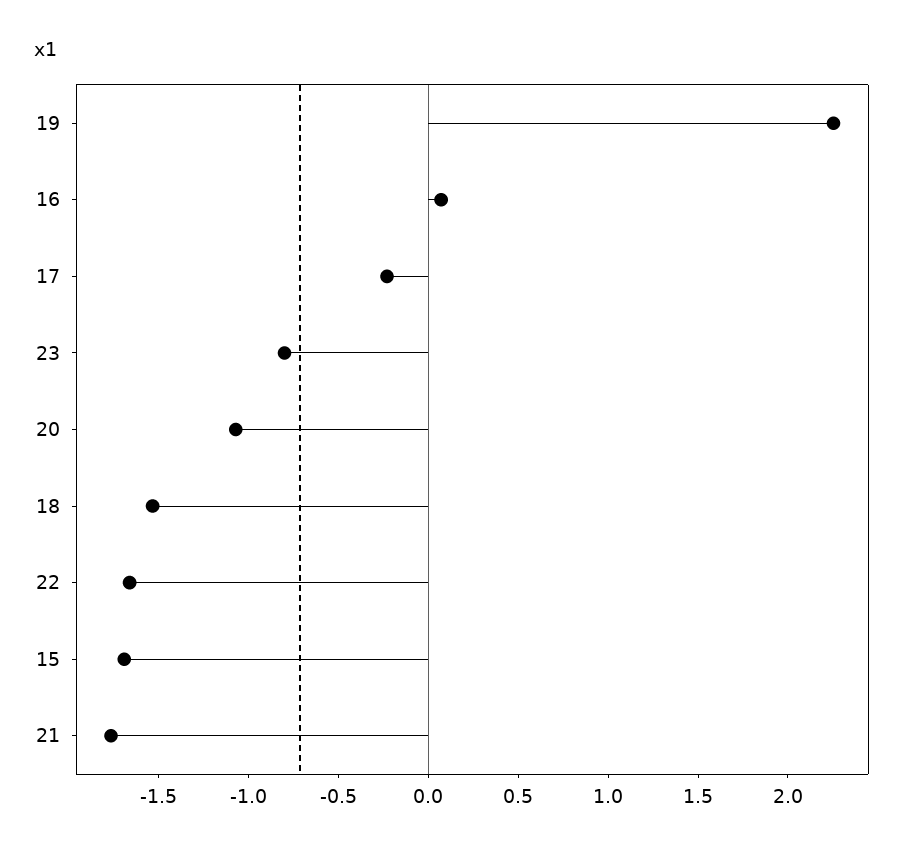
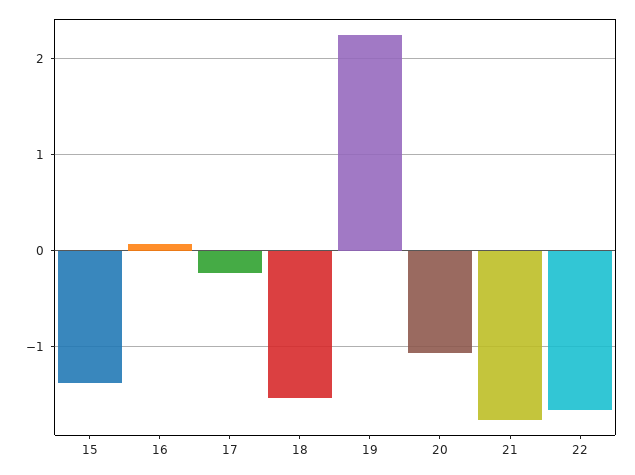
23: -0.8 -> none
15: -1.7 -> -1.4

